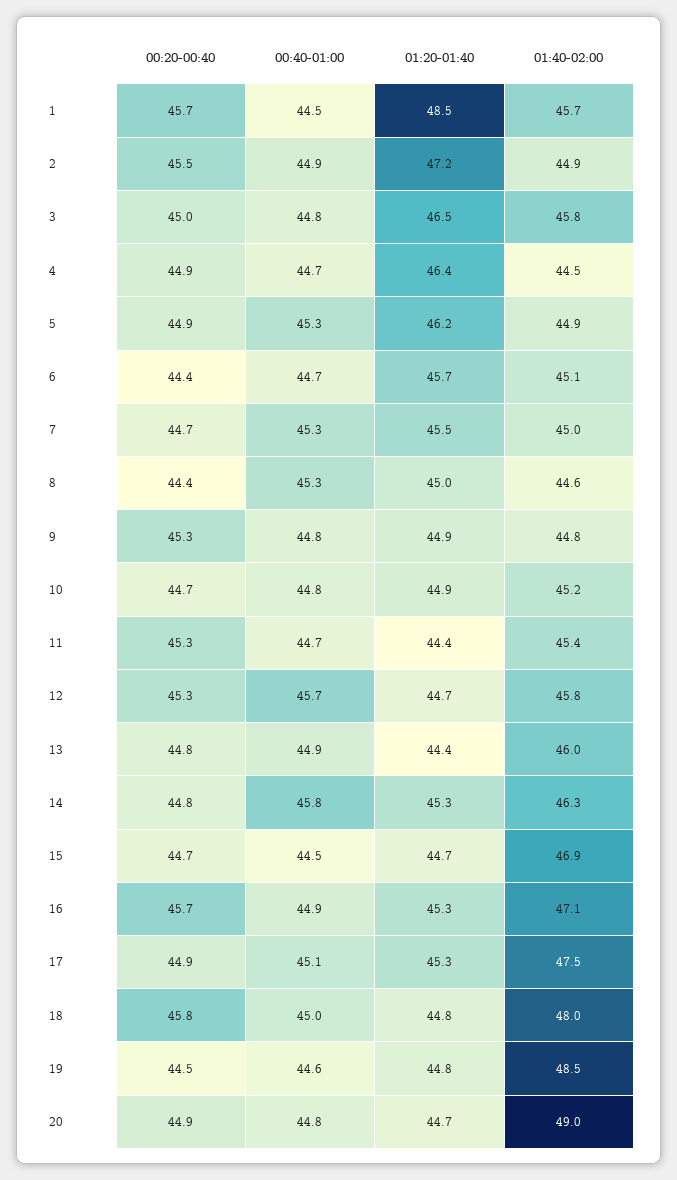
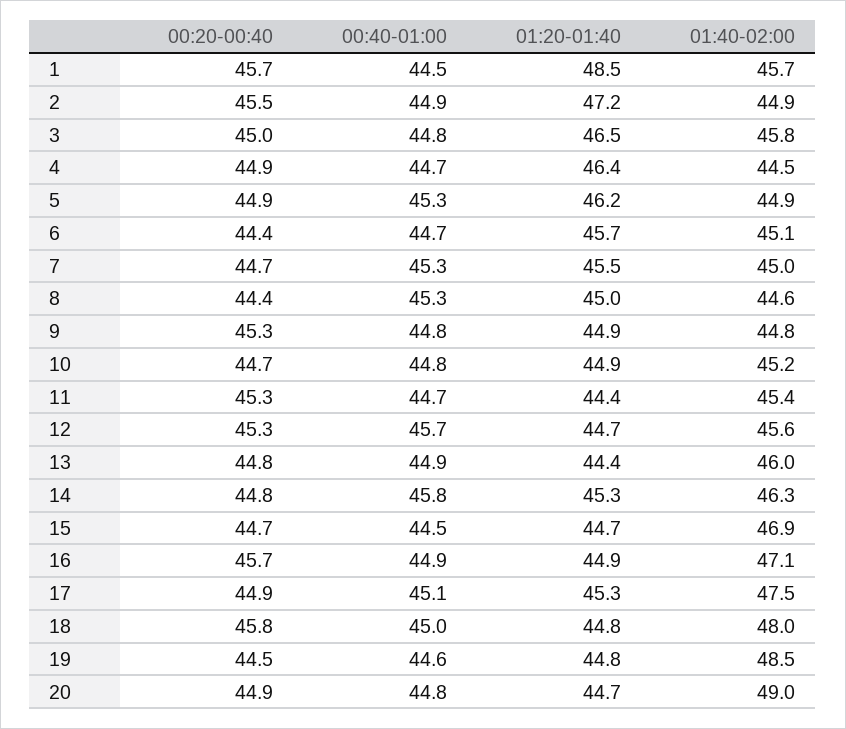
01:40-02:00, 12: 45.8 -> 45.6
01:20-01:40, 16: 45.3 -> 44.9

